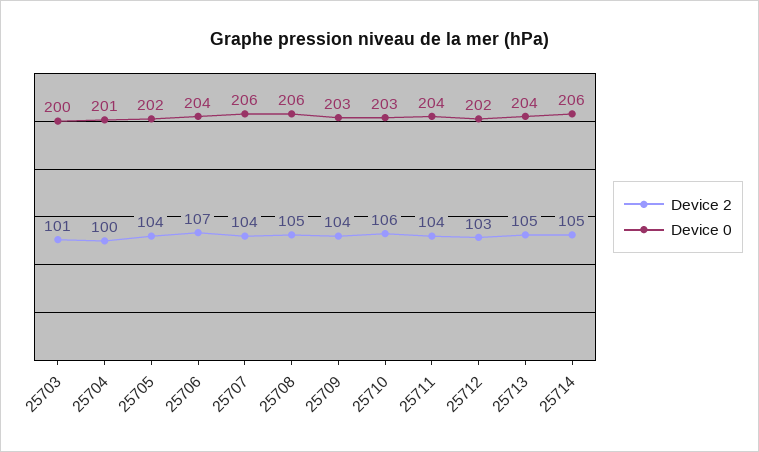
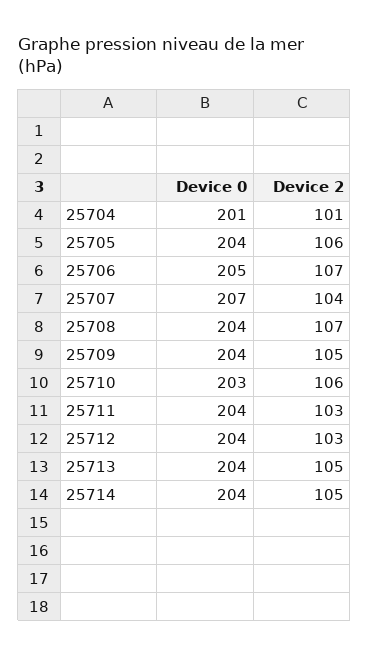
Device 2, 25703: 101 -> none
Device 0, 25703: 200 -> none
Device 2, 25704: 100 -> 101
Device 2, 25705: 104 -> 106
Device 0, 25705: 202 -> 204
Device 0, 25706: 204 -> 205
Device 0, 25707: 206 -> 207
Device 2, 25708: 105 -> 107
Device 0, 25708: 206 -> 204
Device 2, 25709: 104 -> 105
Device 0, 25709: 203 -> 204
Device 2, 25711: 104 -> 103
Device 0, 25712: 202 -> 204
Device 0, 25714: 206 -> 204

